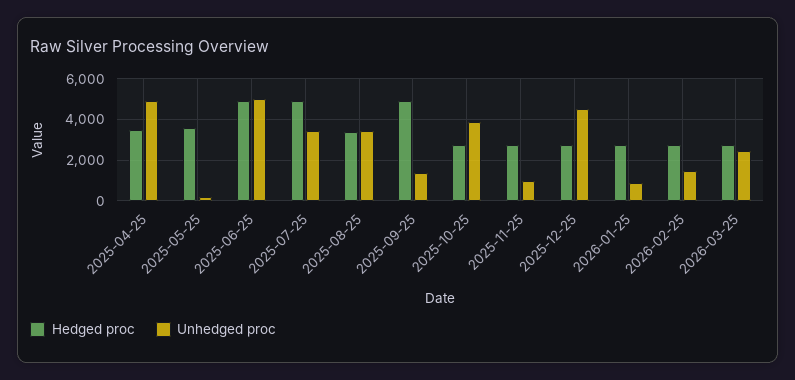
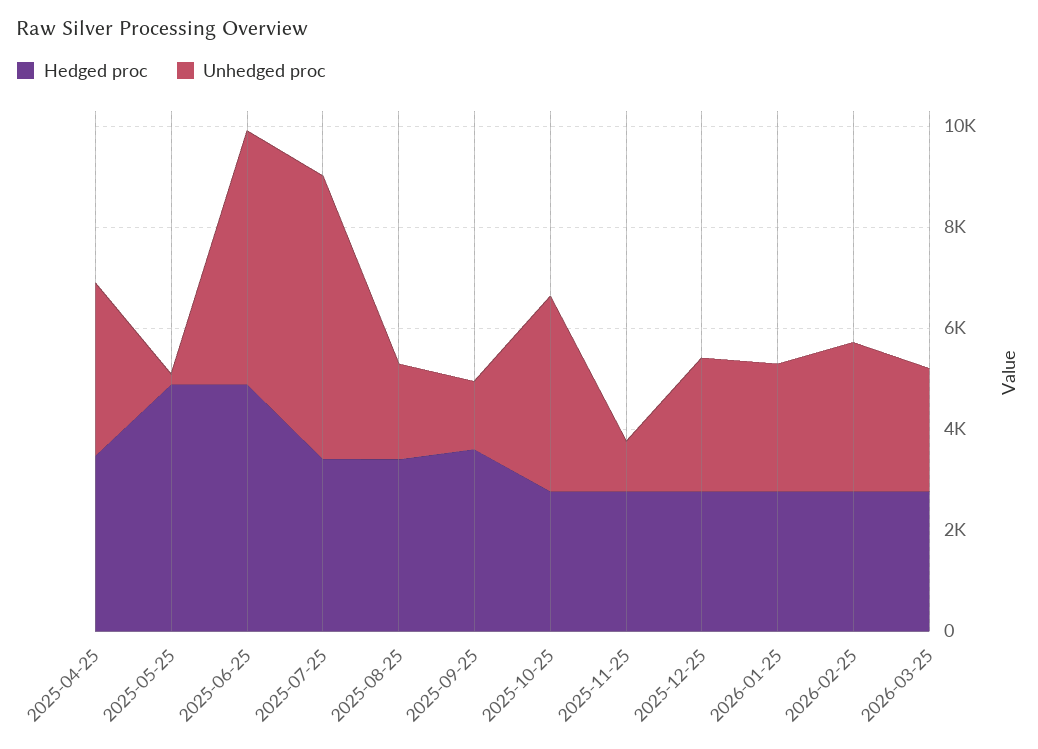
Unhedged proc, 2025-04-25: 5000 -> 3500
Hedged proc, 2025-05-25: 3500 -> 5000
Hedged proc, 2025-07-25: 5000 -> 3500
Unhedged proc, 2025-07-25: 3500 -> 5500
Unhedged proc, 2025-08-25: 3500 -> 2000
Hedged proc, 2025-09-25: 5000 -> 3500
Unhedged proc, 2025-12-25: 4500 -> 2500
Unhedged proc, 2026-01-25: 1000 -> 2500
Unhedged proc, 2026-02-25: 1500 -> 3000

